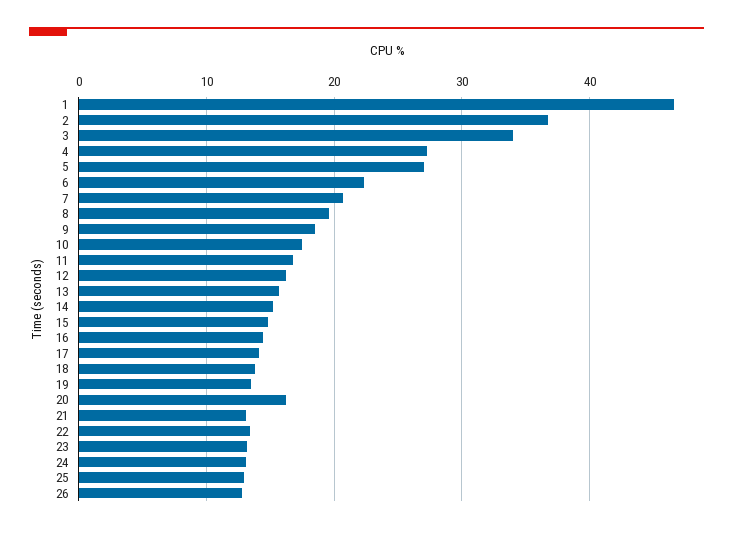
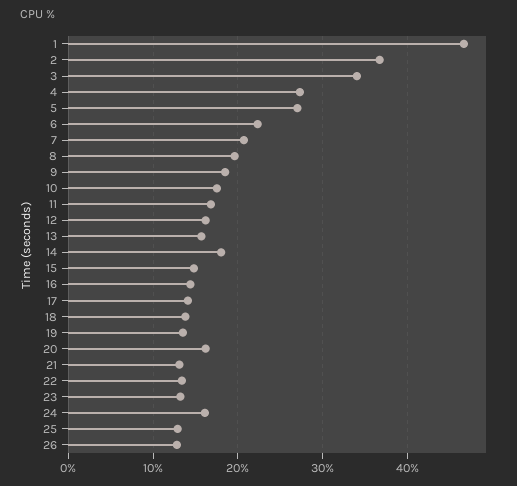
14: 15 -> 18
24: 13 -> 16

